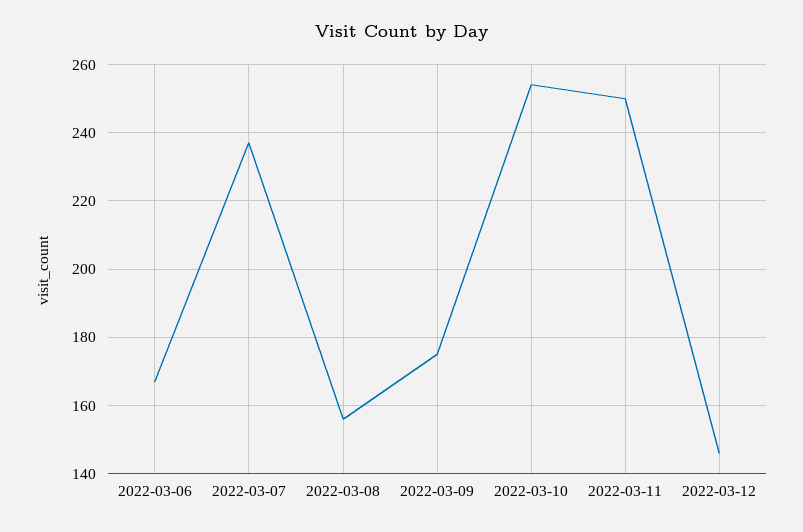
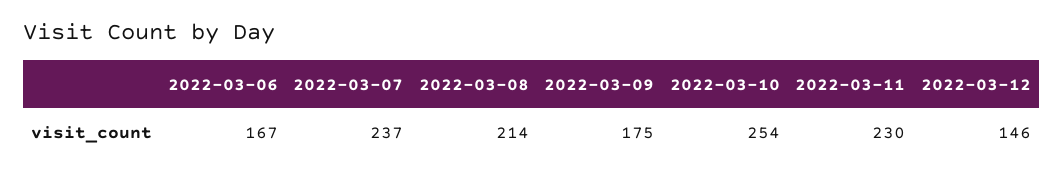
2022-03-08: 155 -> 214
2022-03-11: 250 -> 230

